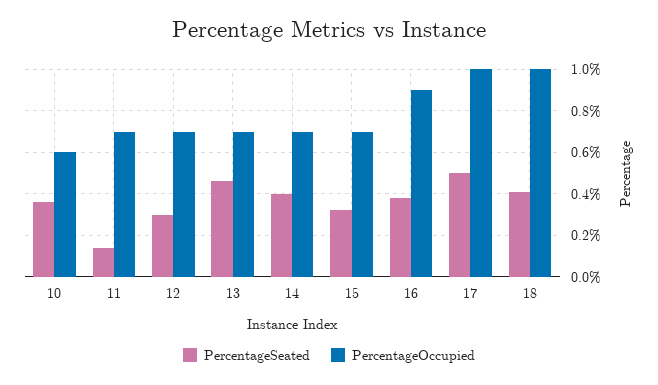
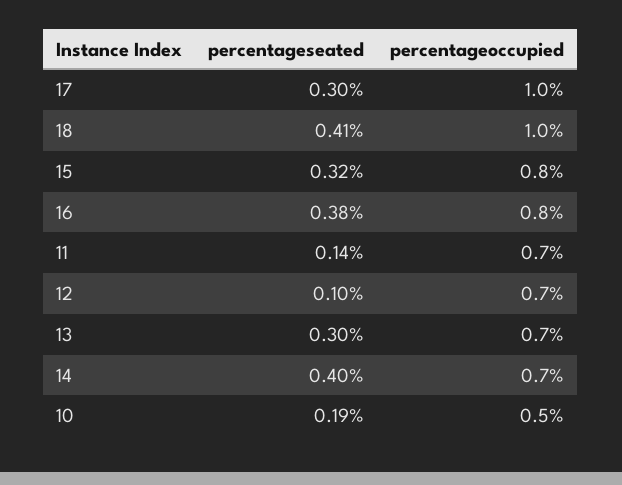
PercentageSeated, 10: 0.35 -> 0.19
PercentageOccupied, 10: 0.6 -> 0.5
PercentageSeated, 12: 0.3 -> 0.1
PercentageSeated, 13: 0.45 -> 0.3
PercentageOccupied, 15: 0.7 -> 0.8
PercentageOccupied, 16: 0.9 -> 0.8
PercentageSeated, 17: 0.5 -> 0.3

